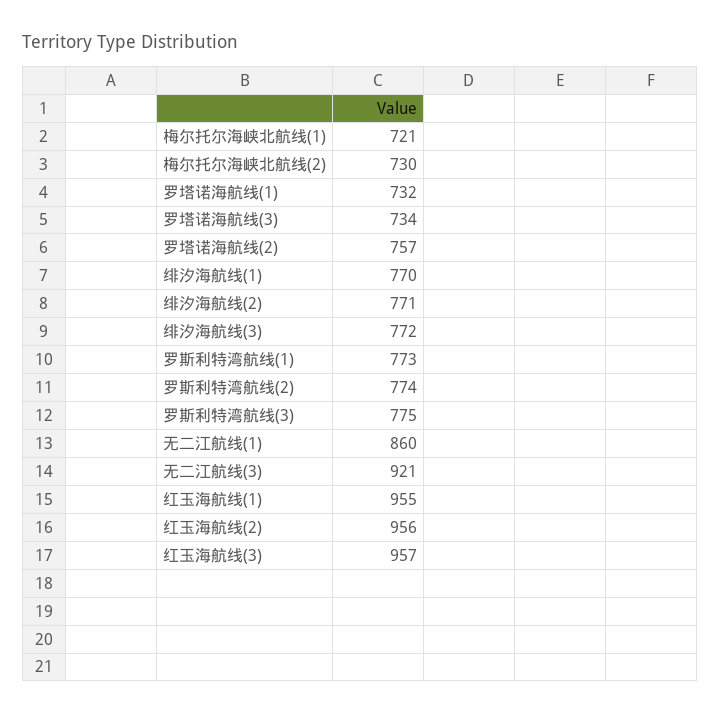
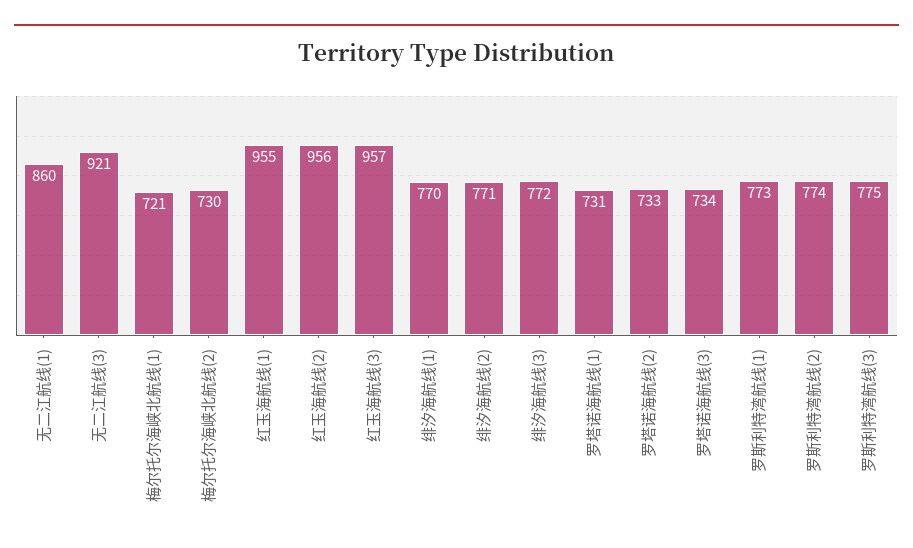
罗塔诺海航线(1): 732 -> 731
罗塔诺海航线(2): 757 -> 733

